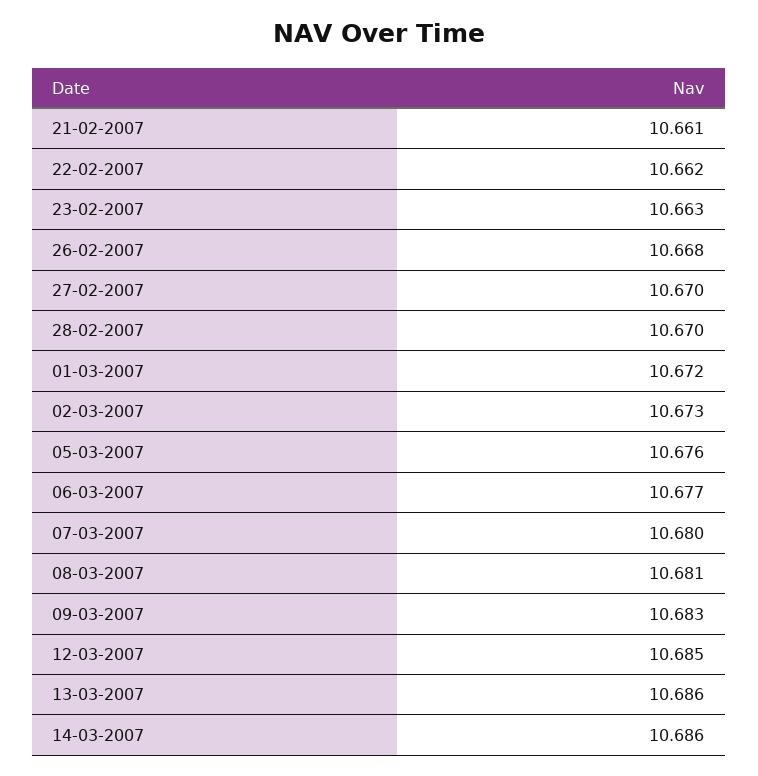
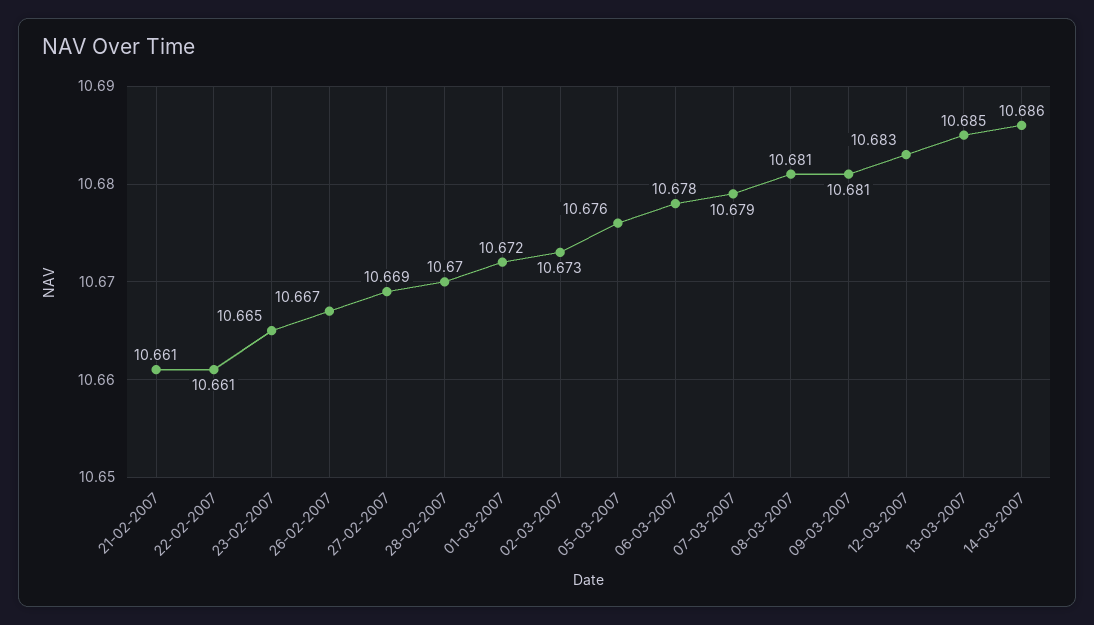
22-02-2007: 10.662 -> 10.661
23-02-2007: 10.663 -> 10.665
26-02-2007: 10.668 -> 10.667
27-02-2007: 10.67 -> 10.669
06-03-2007: 10.677 -> 10.678
07-03-2007: 10.68 -> 10.679
09-03-2007: 10.683 -> 10.681
12-03-2007: 10.685 -> 10.683
13-03-2007: 10.686 -> 10.685

